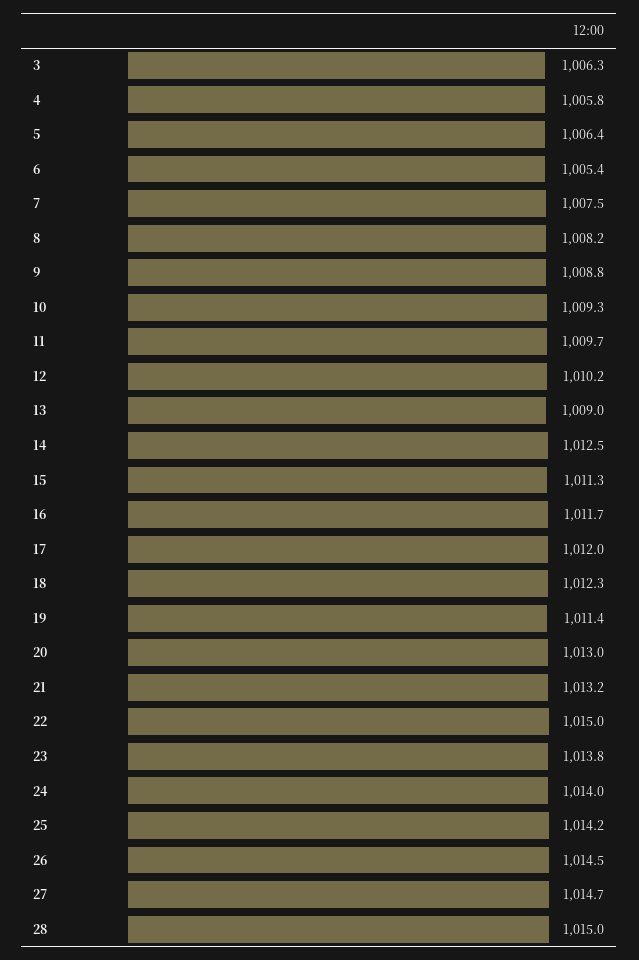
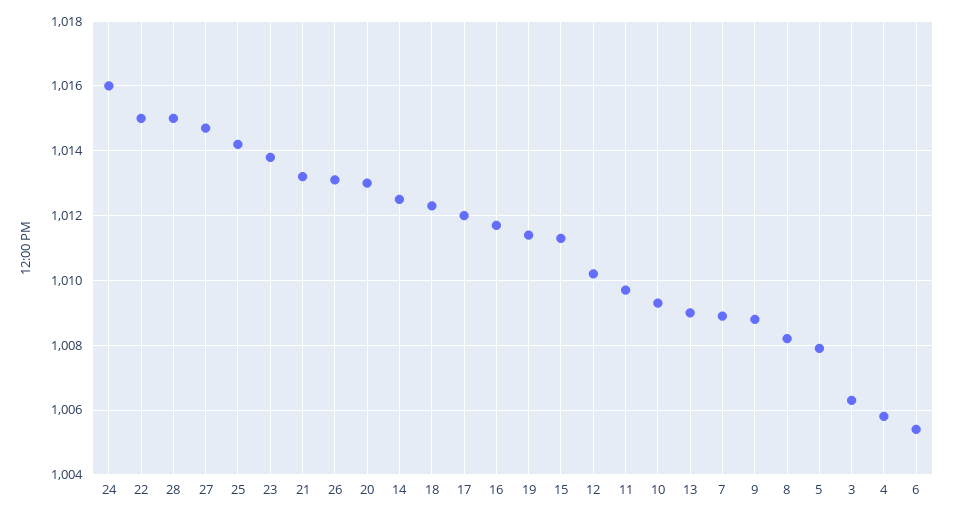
5: 1006.4 -> 1008
7: 1007.5 -> 1009
24: 1014 -> 1016
26: 1014.5 -> 1013

